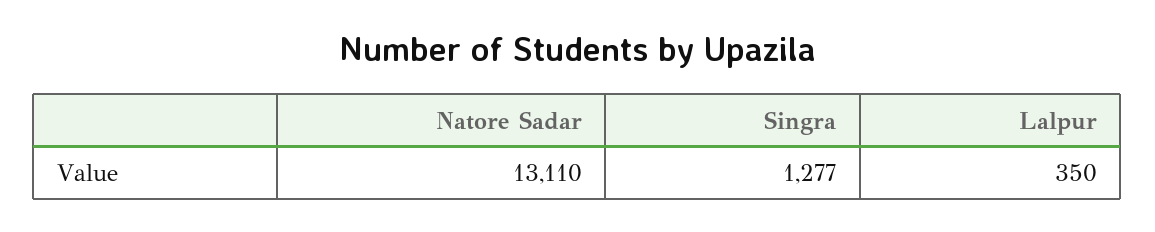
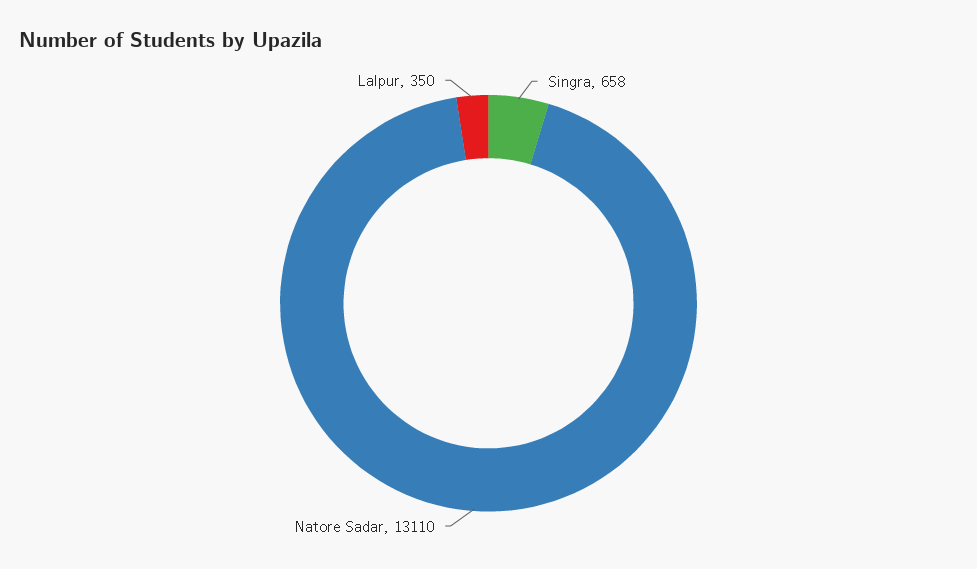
Singra: 1277 -> 658

